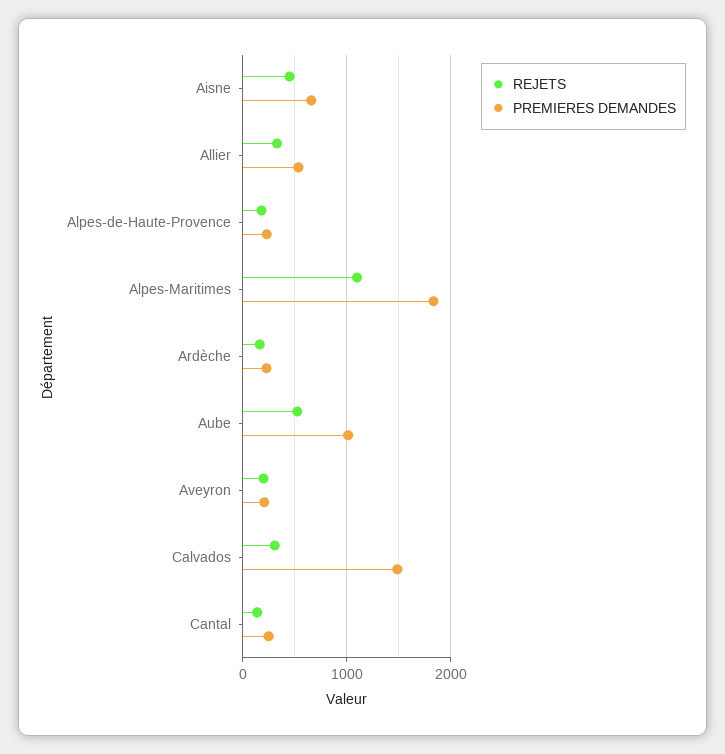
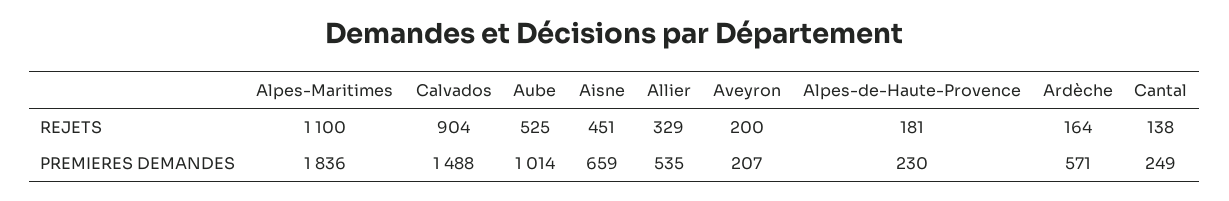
PREMIERES DEMANDES, Ardèche: 200 -> 571
REJETS, Calvados: 300 -> 904

